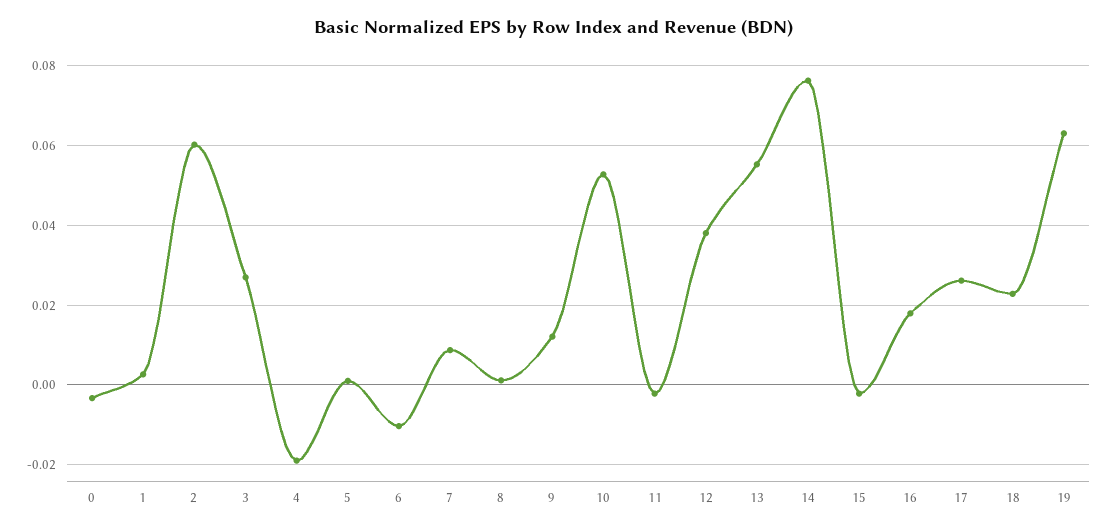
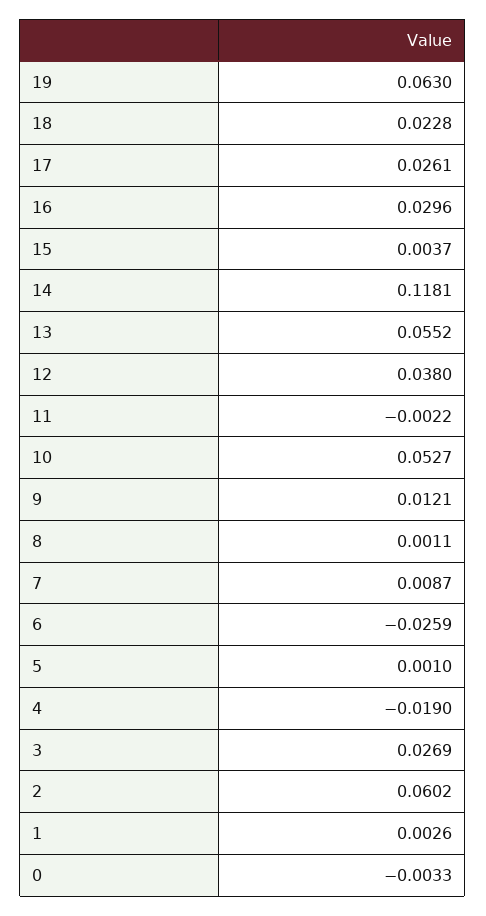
6: -0.01 -> -0.0259
14: 0.076 -> 0.1181
15: -0.002 -> 0.0037
16: 0.018 -> 0.0296

